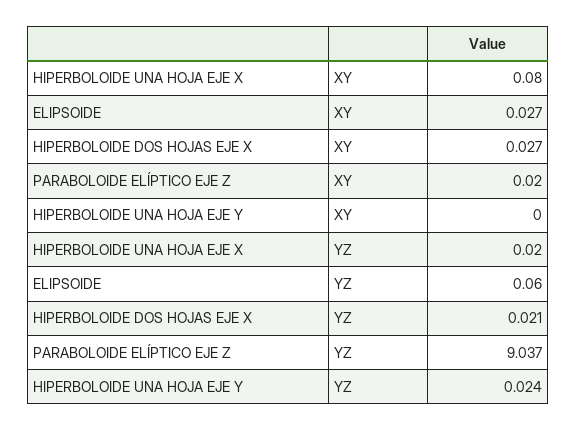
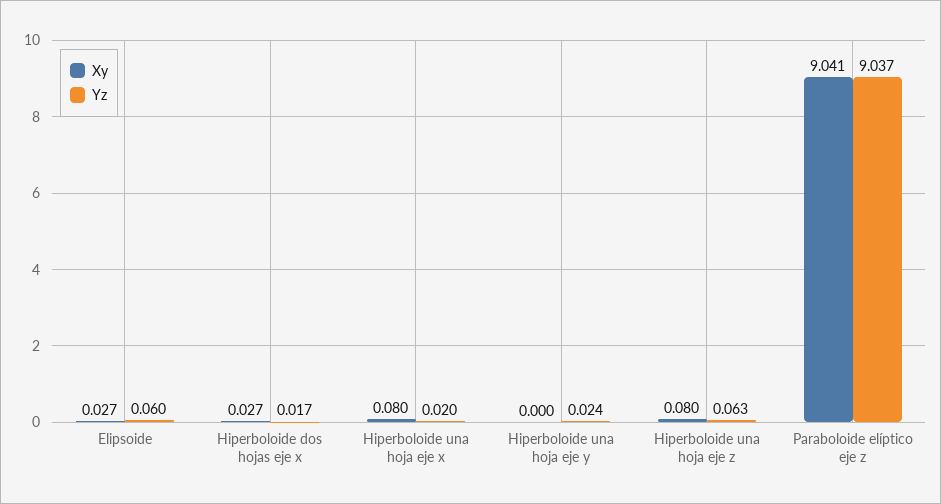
XY, PARABOLOIDE ELÍPTICO EJE Z: 0.02 -> 9.041
YZ, HIPERBOLOIDE DOS HOJAS EJE X: 0.021 -> 0.017
XY, Hiperboloide una hoja eje z: none -> 0.08
YZ, Hiperboloide una hoja eje z: none -> 0.063

